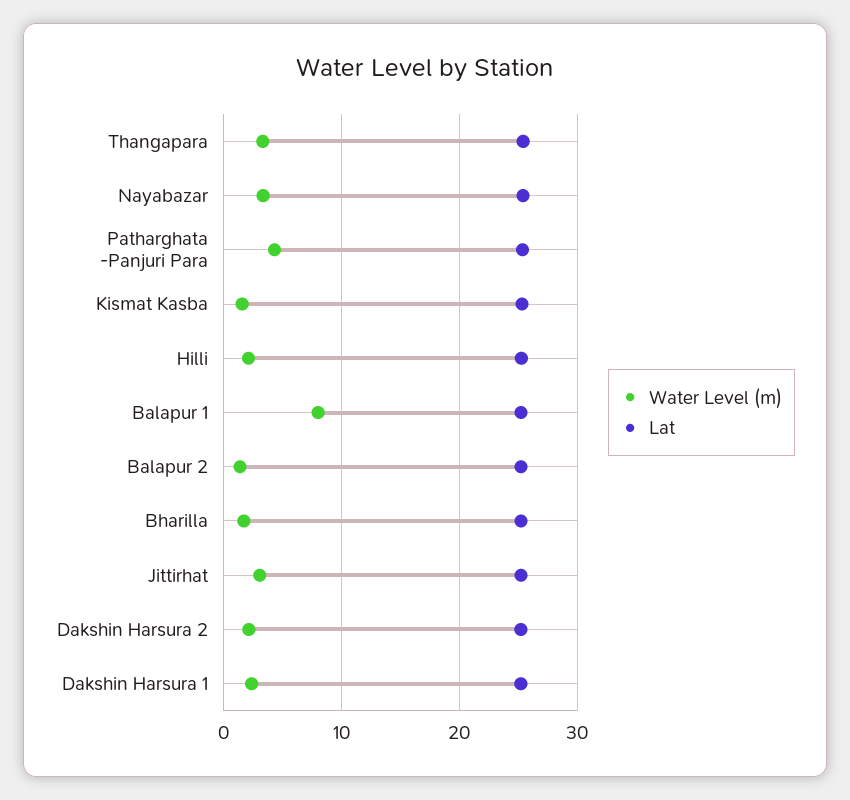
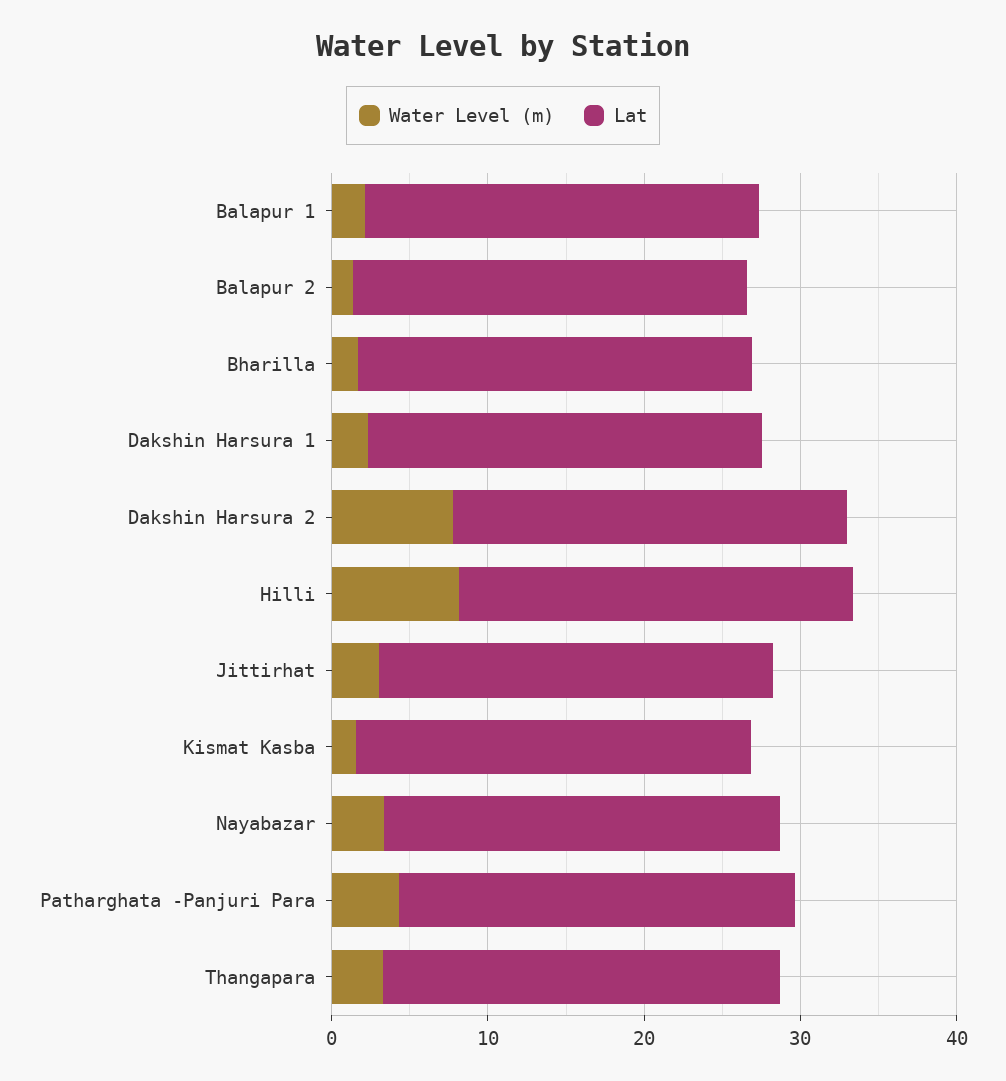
Water Level (m), Hilli: 2 -> 8
Water Level (m), Balapur 1: 8 -> 2
Water Level (m), Dakshin Harsura 2: 2 -> 8

